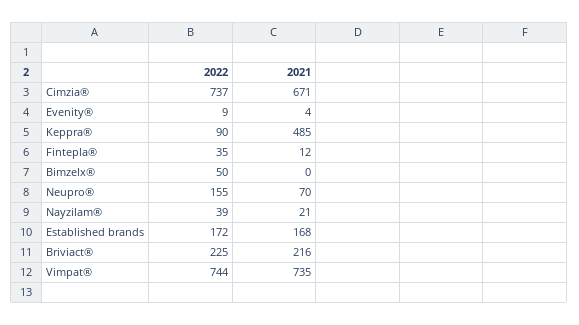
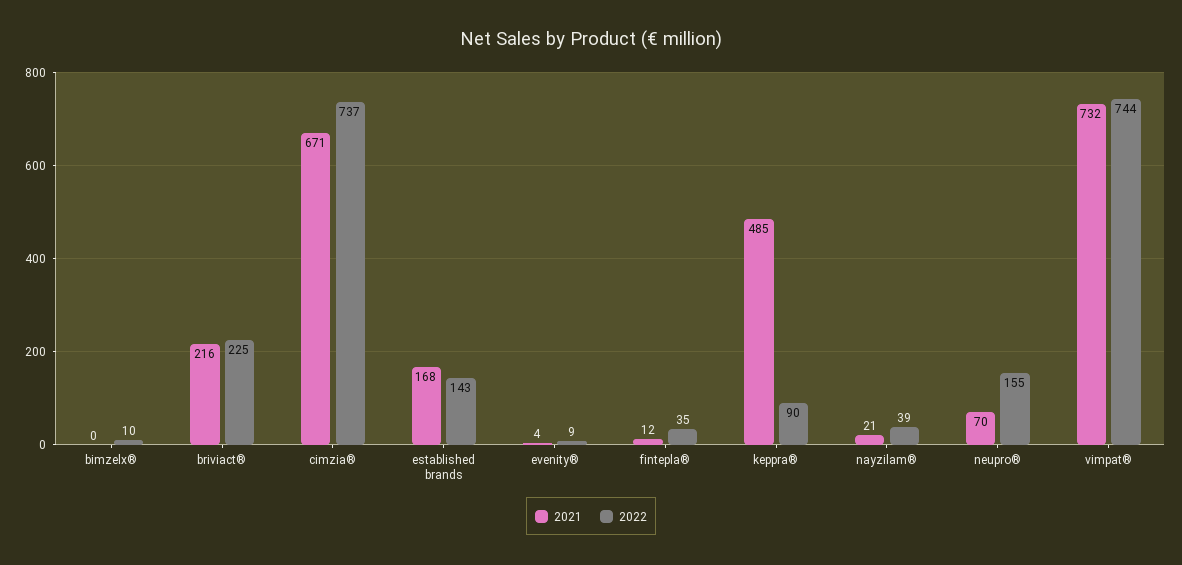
2022, Bimzelx®: 50 -> 10
2022, Established brands: 172 -> 143
2021, Vimpat®: 735 -> 732

